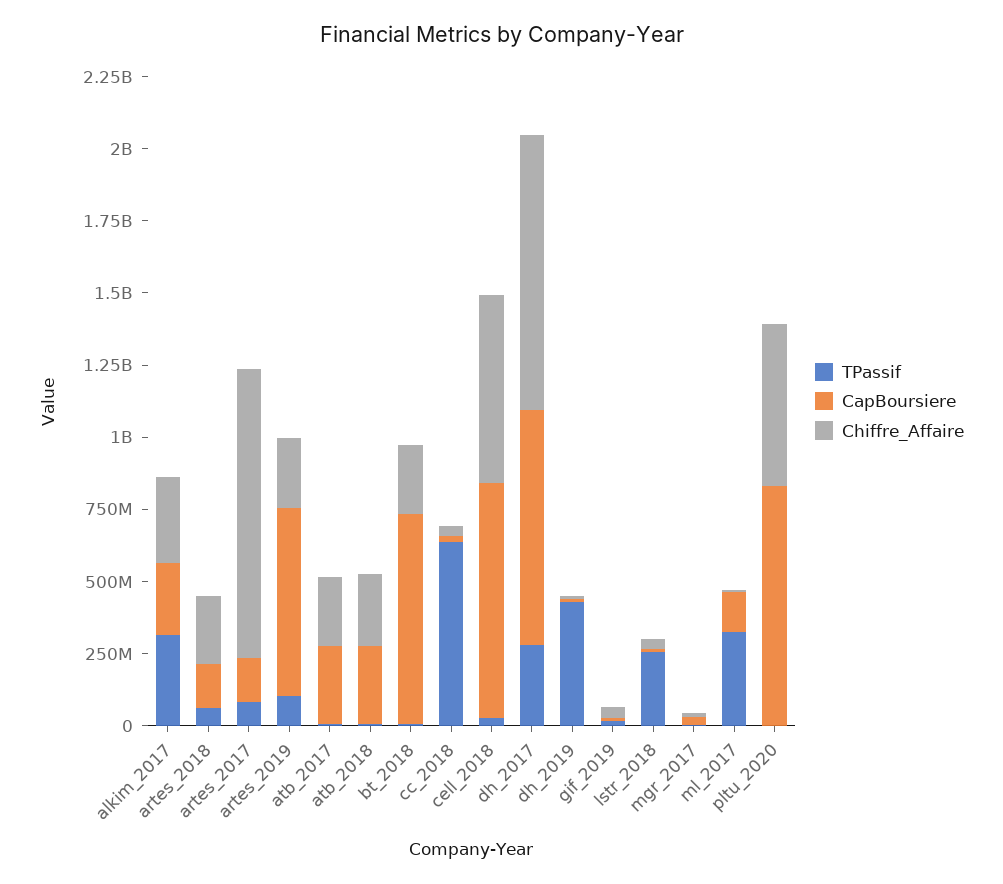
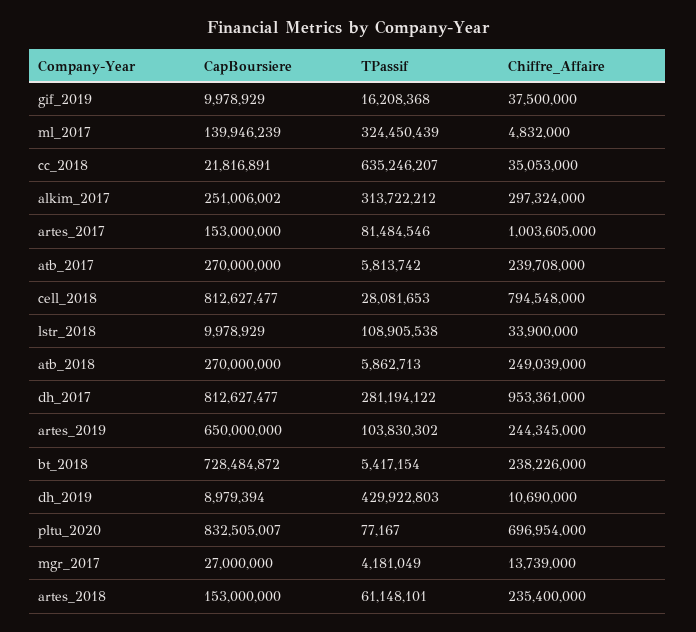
Chiffre_Affaire, cell_2018: 650000000 -> 794548000
TPassif, lstr_2018: 250000000 -> 108905538
Chiffre_Affaire, pltu_2020: 550000000 -> 696954000

